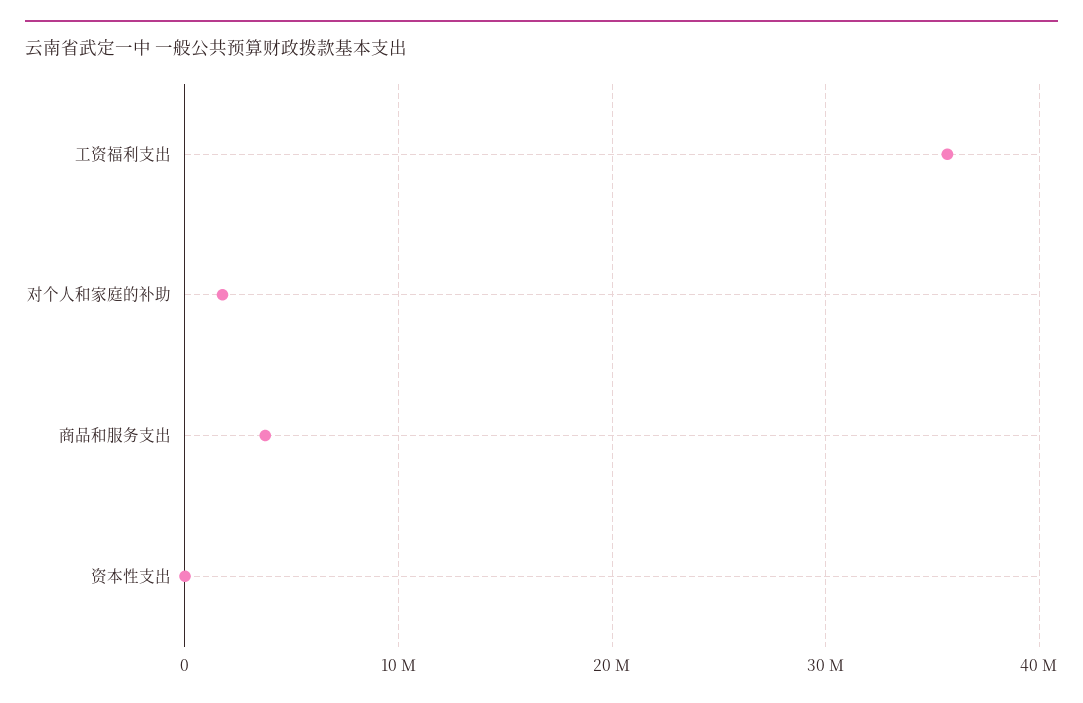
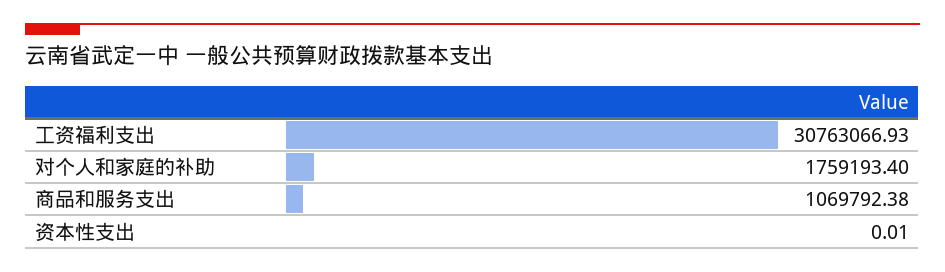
工资福利支出: 36000000 -> 30763066.93
商品和服务支出: 4000000 -> 1069792.38

